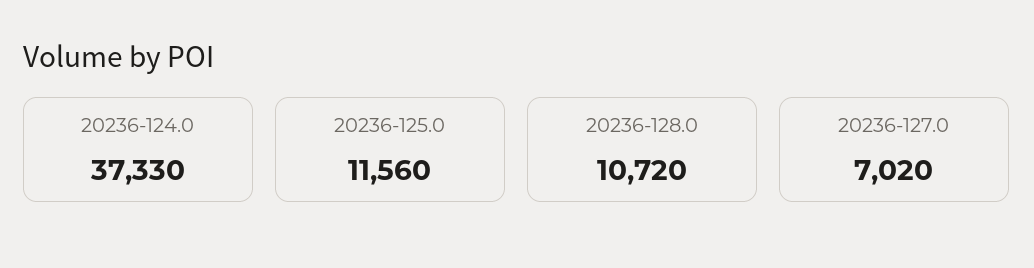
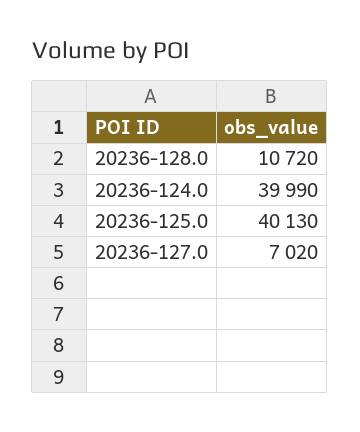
20236-124.0: 37330 -> 39990
20236-125.0: 11560 -> 40130

